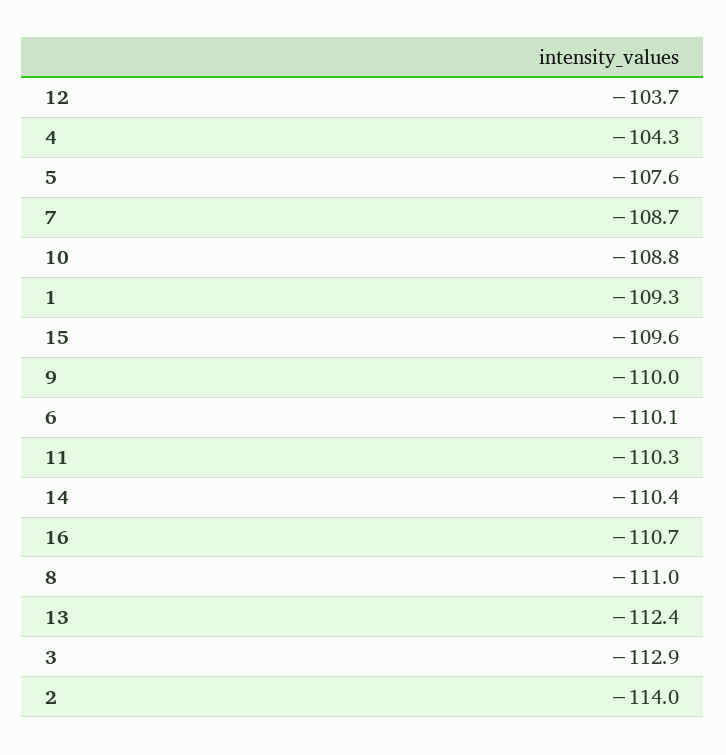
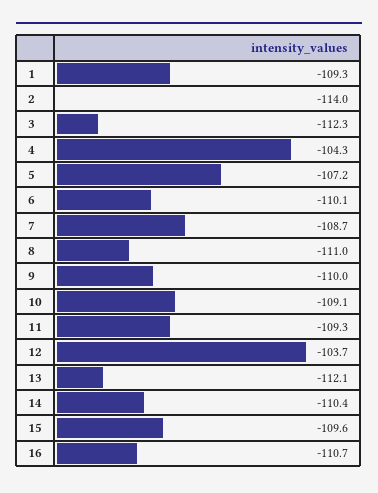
5: -107.6 -> -107.2
10: -108.8 -> -109.1
11: -110.3 -> -109.3
13: -112.4 -> -112.1
3: -112.9 -> -112.3

